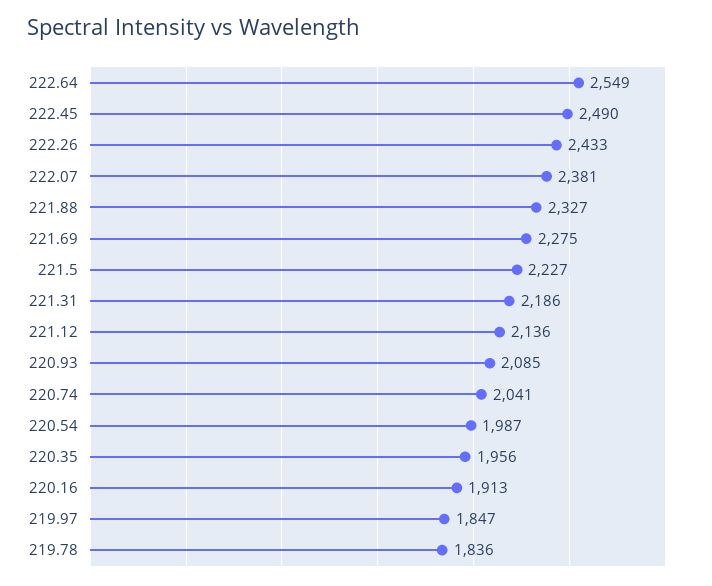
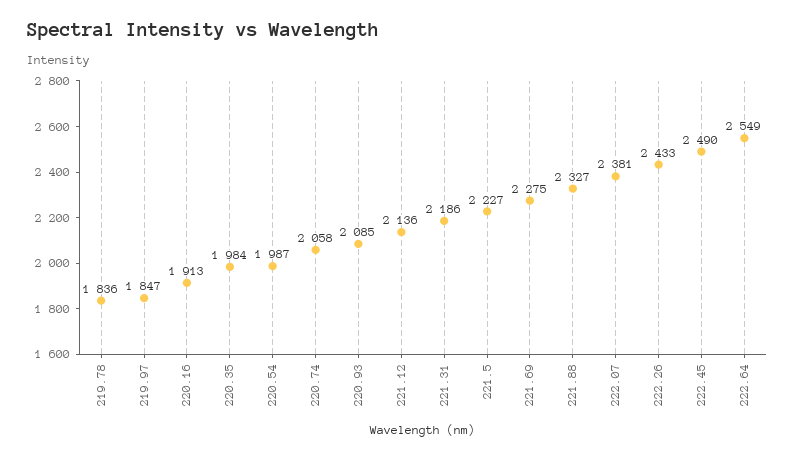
220.74: 2041 -> 2058
220.35: 1956 -> 1984

